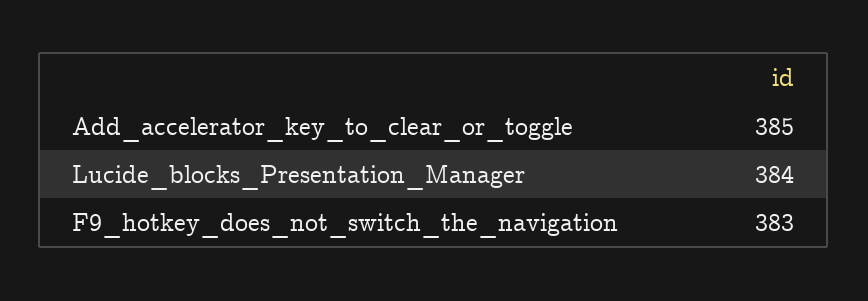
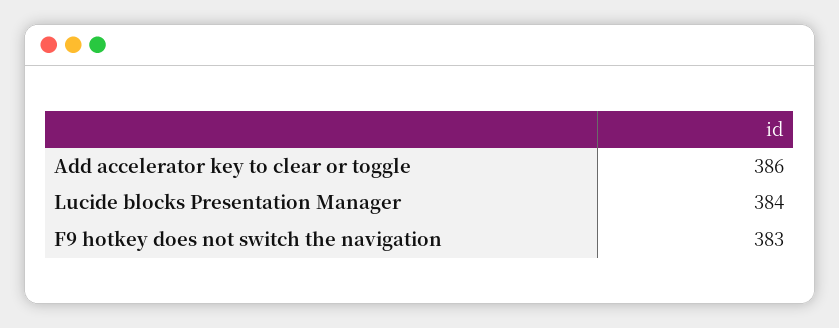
Add_accelerator_key_to_clear_or_toggle: 385 -> 386

